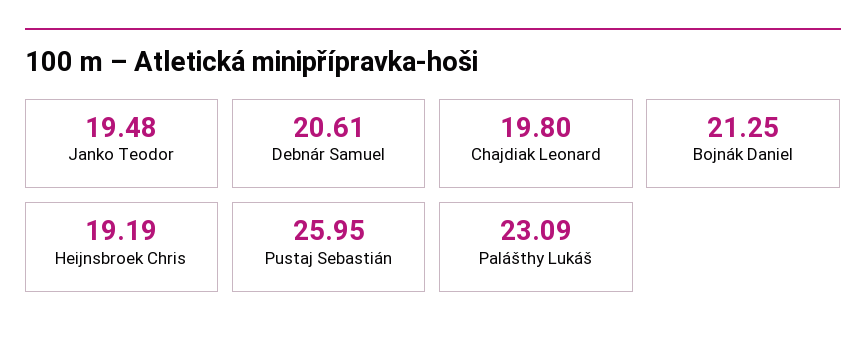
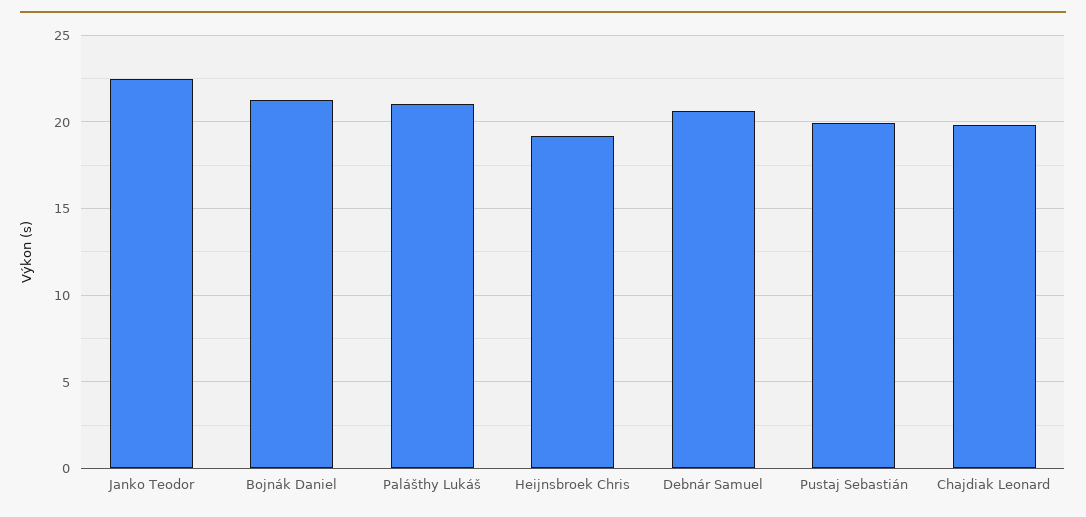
Janko Teodor: 19.48 -> 22.5
Pustaj Sebastián: 25.95 -> 20
Palášthy Lukáš: 23.09 -> 21

